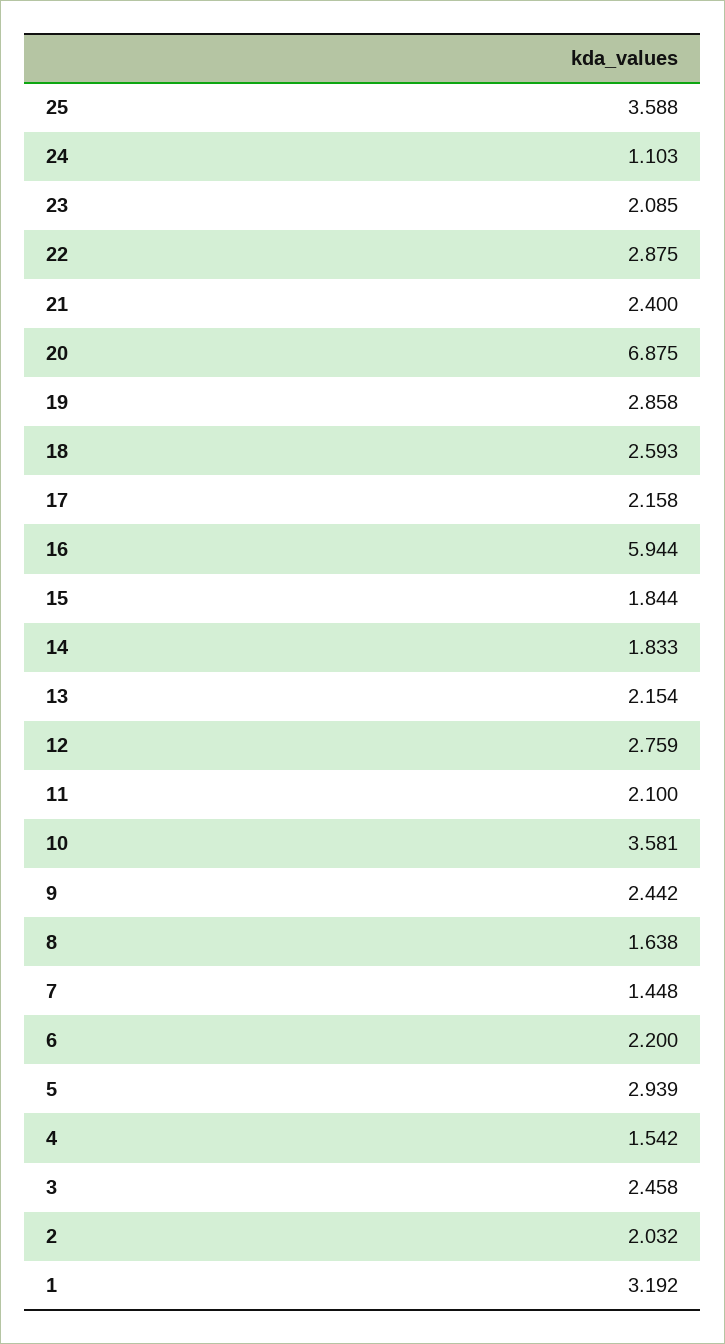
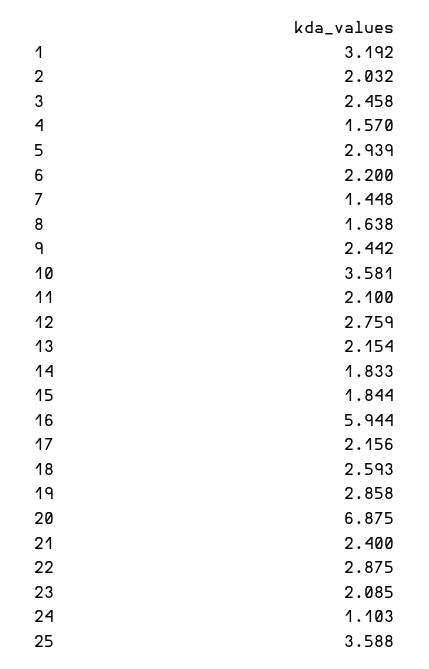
17: 2.158 -> 2.156
4: 1.542 -> 1.57

